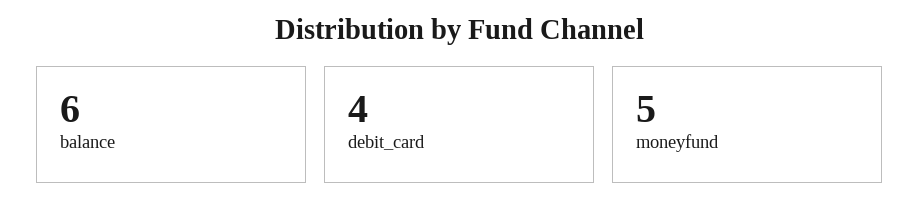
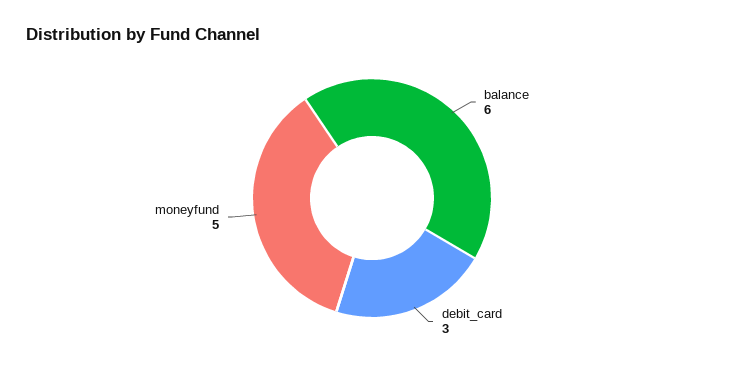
debit_card: 4 -> 3

